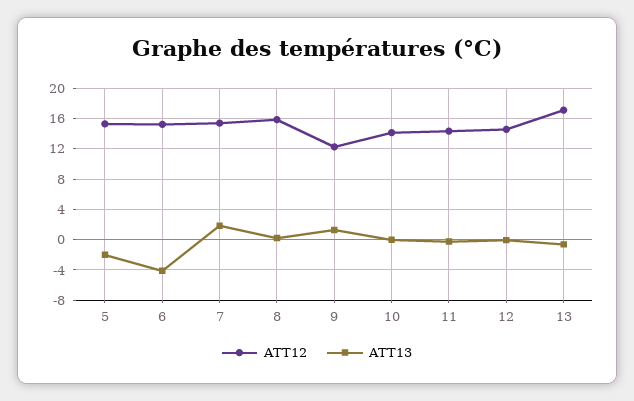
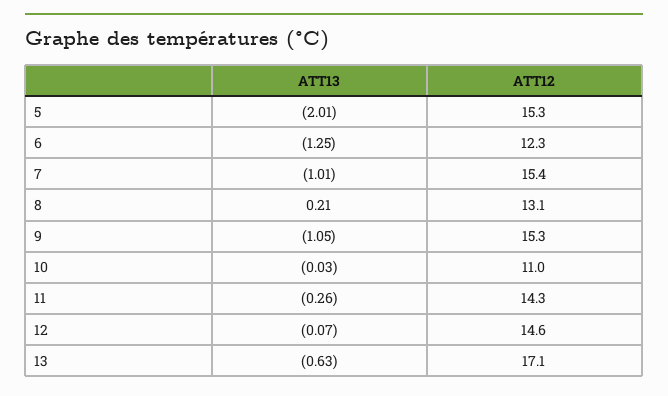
ATT12, 6: 15 -> 12.3
ATT13, 6: -4 -> -1.25
ATT13, 7: 2 -> -1.01
ATT12, 8: 16 -> 13.1
ATT12, 9: 12 -> 15.3
ATT13, 9: 1 -> -1.05
ATT12, 10: 14 -> 11

